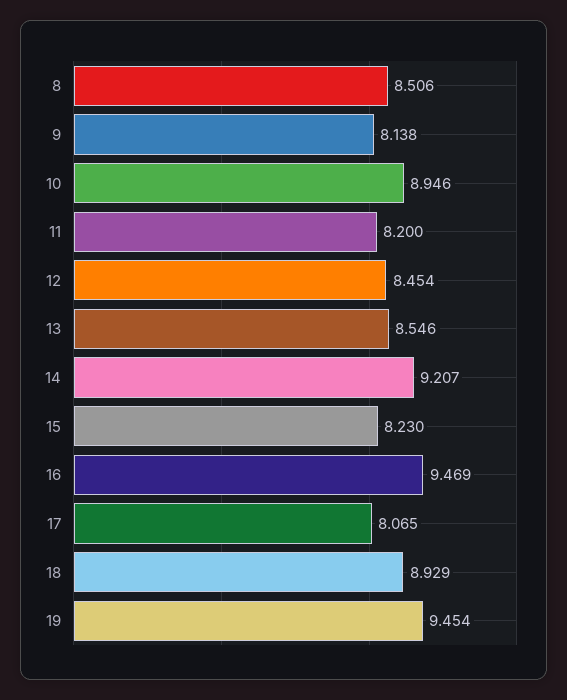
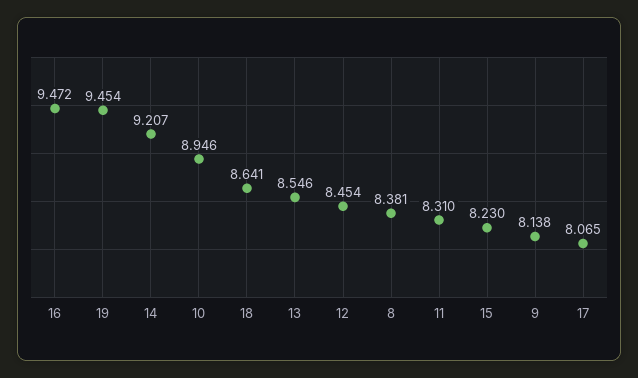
8: 8.506 -> 8.381
11: 8.2 -> 8.31
16: 9.469 -> 9.472
18: 8.929 -> 8.641

